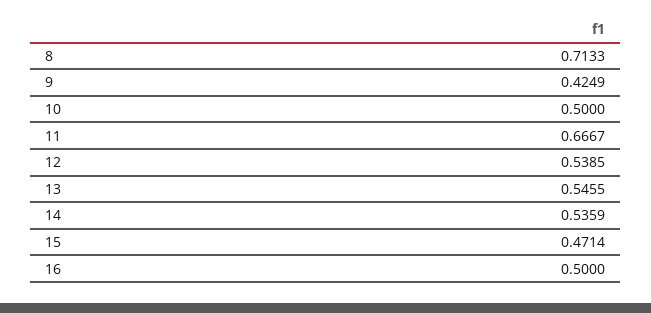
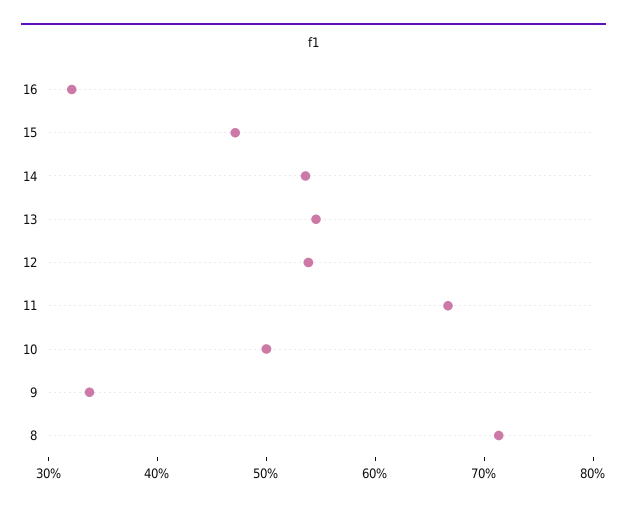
9: 0.4249 -> 0.34
16: 0.5 -> 0.32

